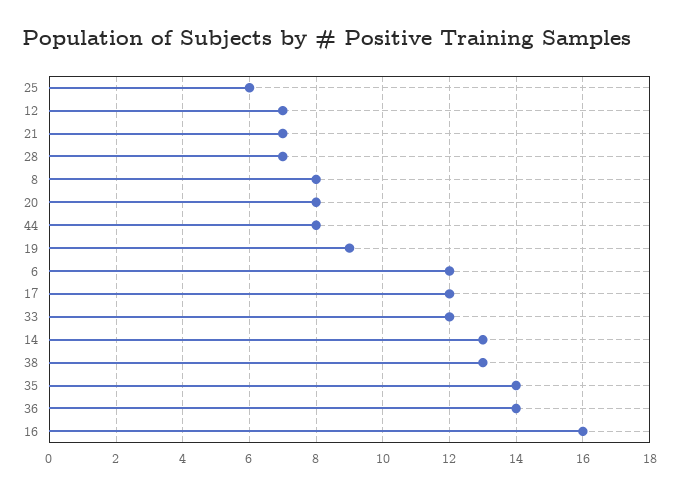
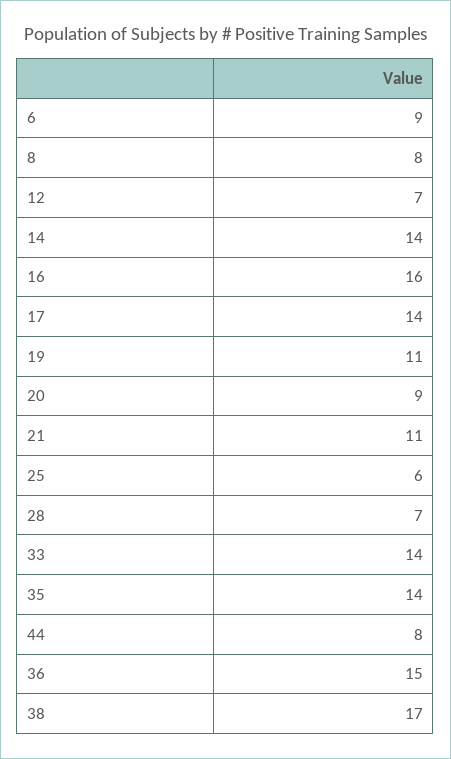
21: 7 -> 11
20: 8 -> 9
19: 9 -> 11
6: 12 -> 9
17: 12 -> 14
33: 12 -> 14
14: 13 -> 14
38: 13 -> 17
36: 14 -> 15

